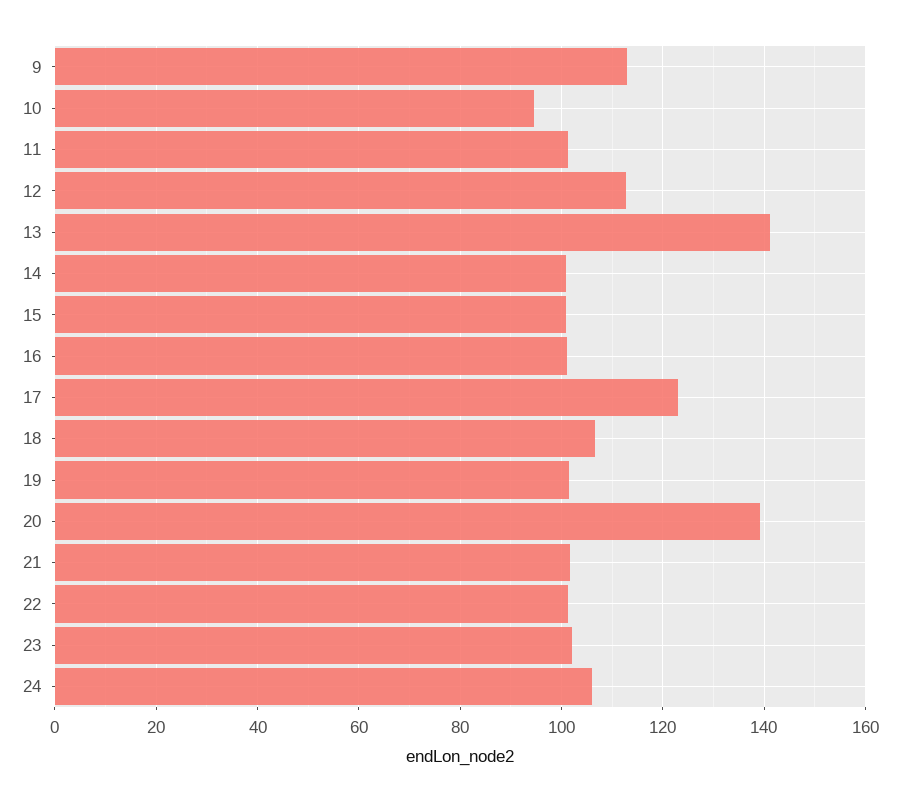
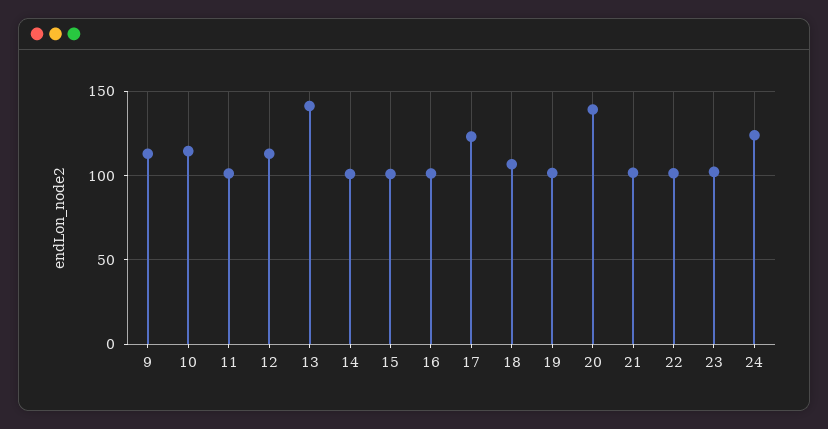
10: 94 -> 115
24: 106 -> 125

